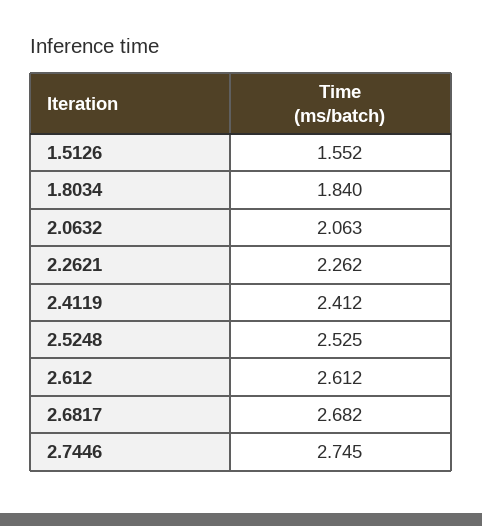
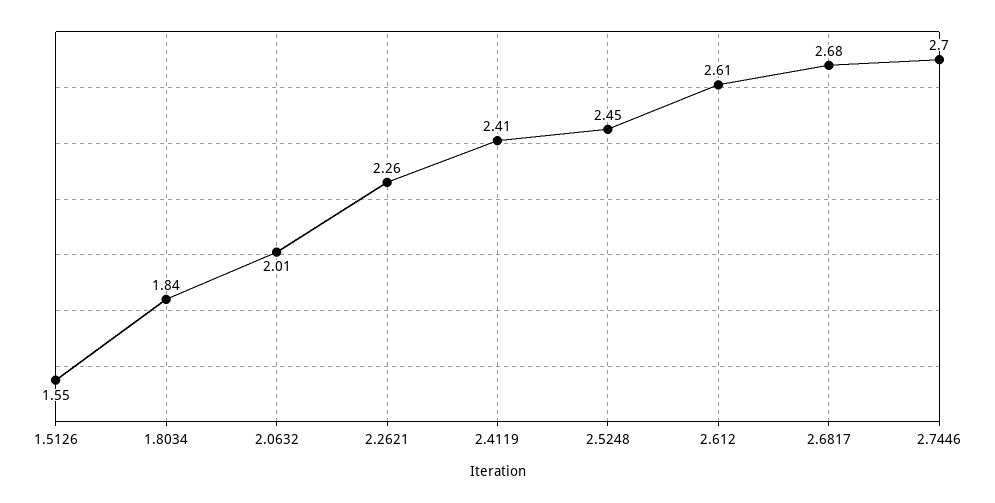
2.0632: 2.063 -> 2.01
2.5248: 2.525 -> 2.45
2.7446: 2.745 -> 2.7

